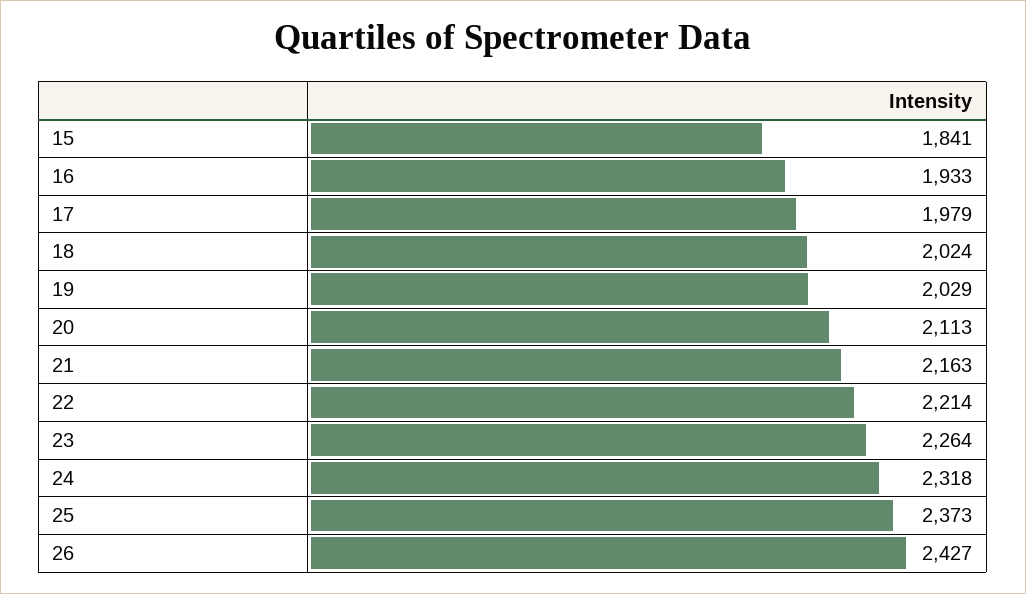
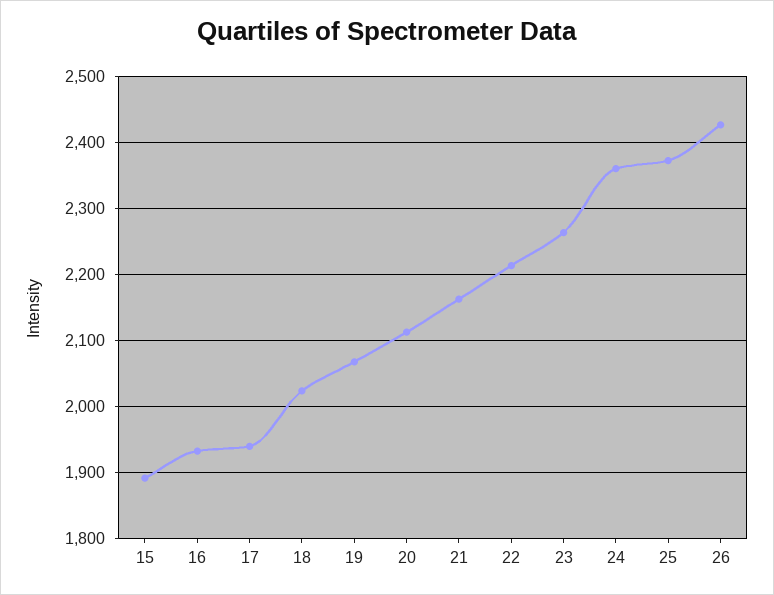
15: 1841 -> 1890
17: 1979 -> 1940
19: 2029 -> 2070
24: 2318 -> 2360

